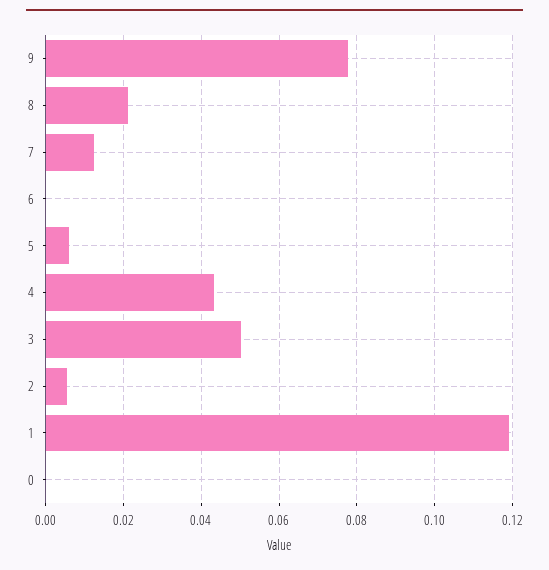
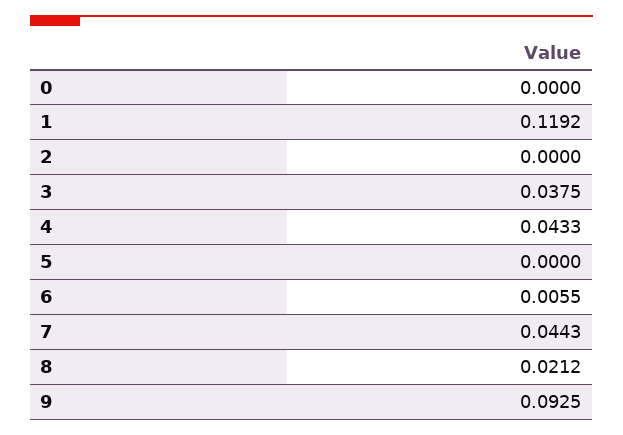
9: 0.078 -> 0.0925
7: 0.012 -> 0.0443
6: 0 -> 0.0055
5: 0.006 -> 0
3: 0.05 -> 0.0375
2: 0.006 -> 0

